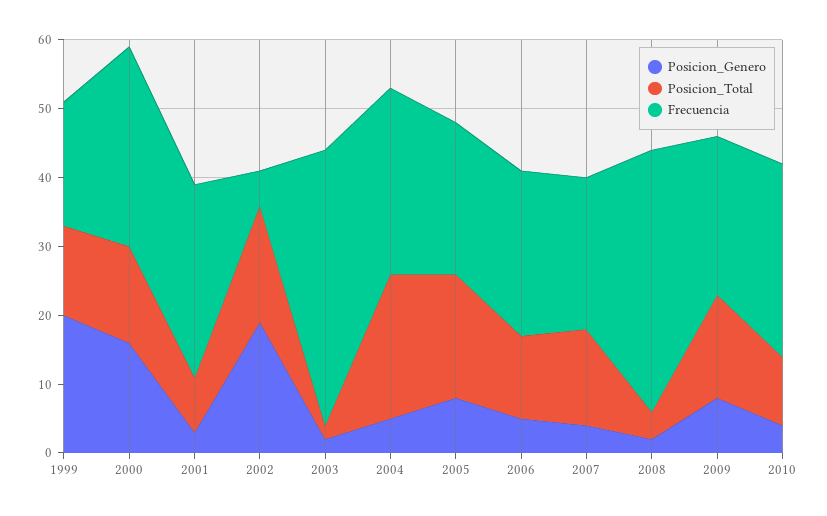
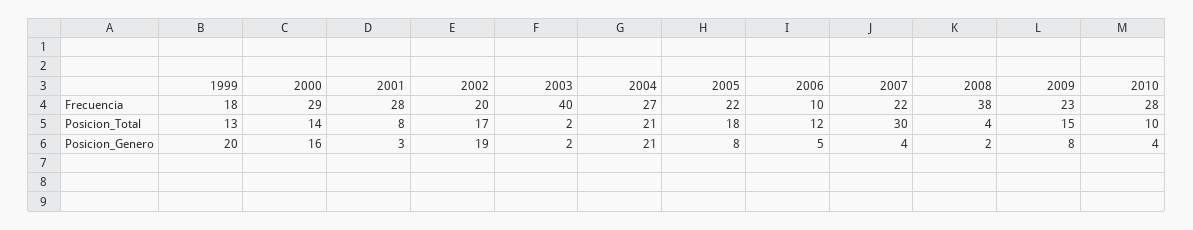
Frecuencia, 2002: 5 -> 20
Posicion_Genero, 2004: 5 -> 21
Frecuencia, 2006: 25 -> 10
Posicion_Total, 2007: 15 -> 30

